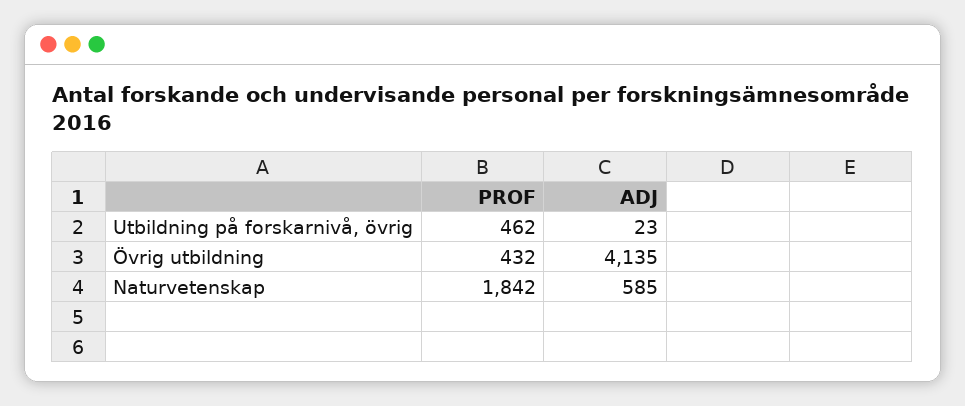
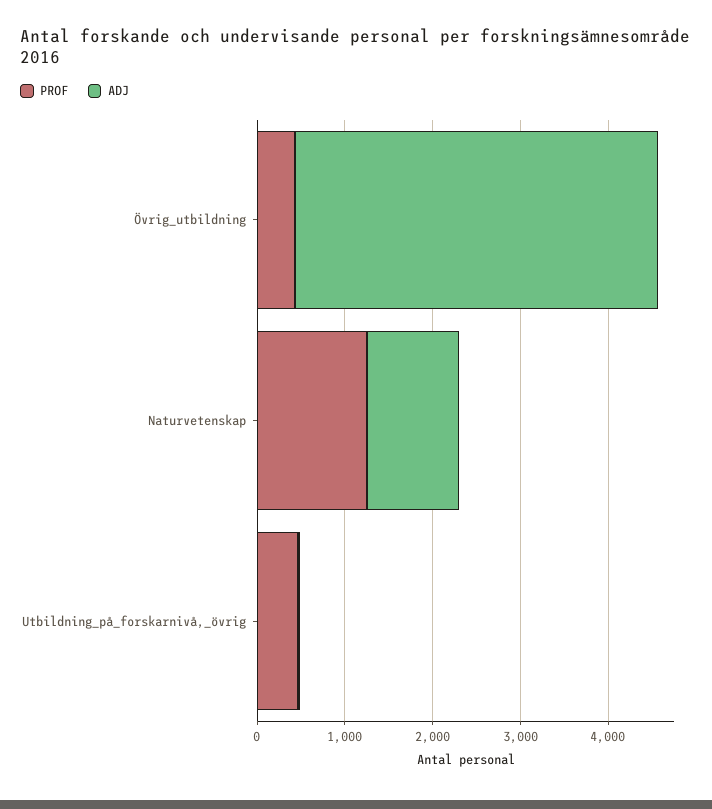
PROF, Naturvetenskap: 1842 -> 1200
ADJ, Naturvetenskap: 585 -> 1000

